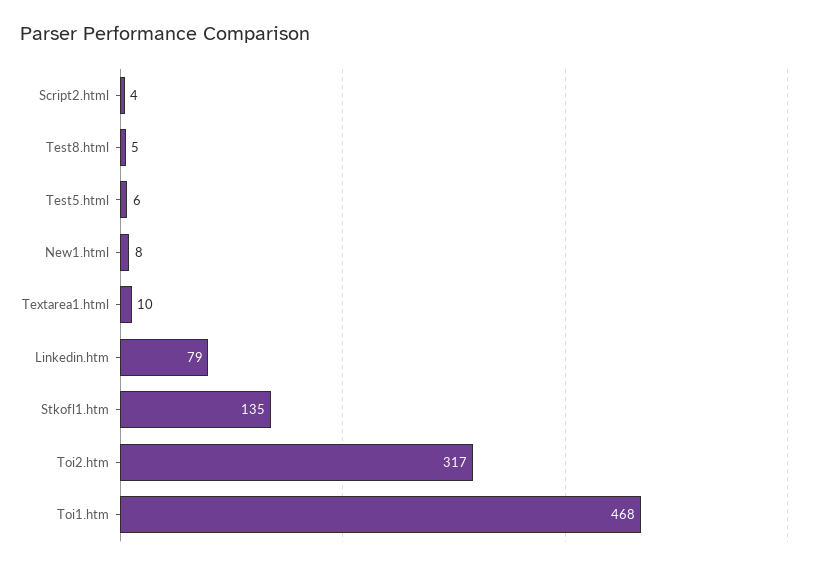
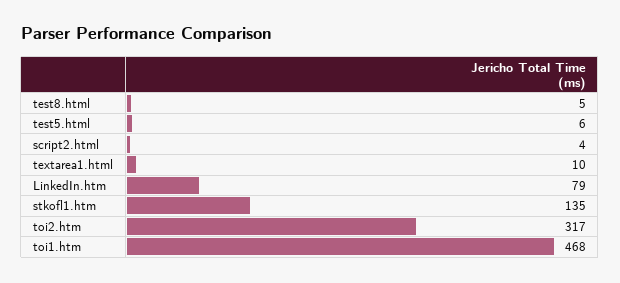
New1.html: 8 -> none

